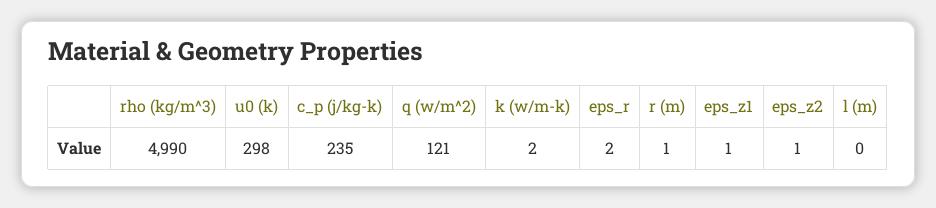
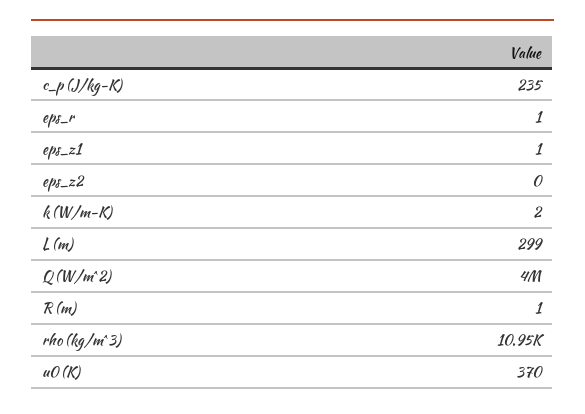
rho (kg/m^3): 4990 -> 10950
u0 (k): 298 -> 370
q (w/m^2): 121 -> 4000000
eps_r: 2 -> 1
eps_z2: 1 -> 0
l (m): 0 -> 299

